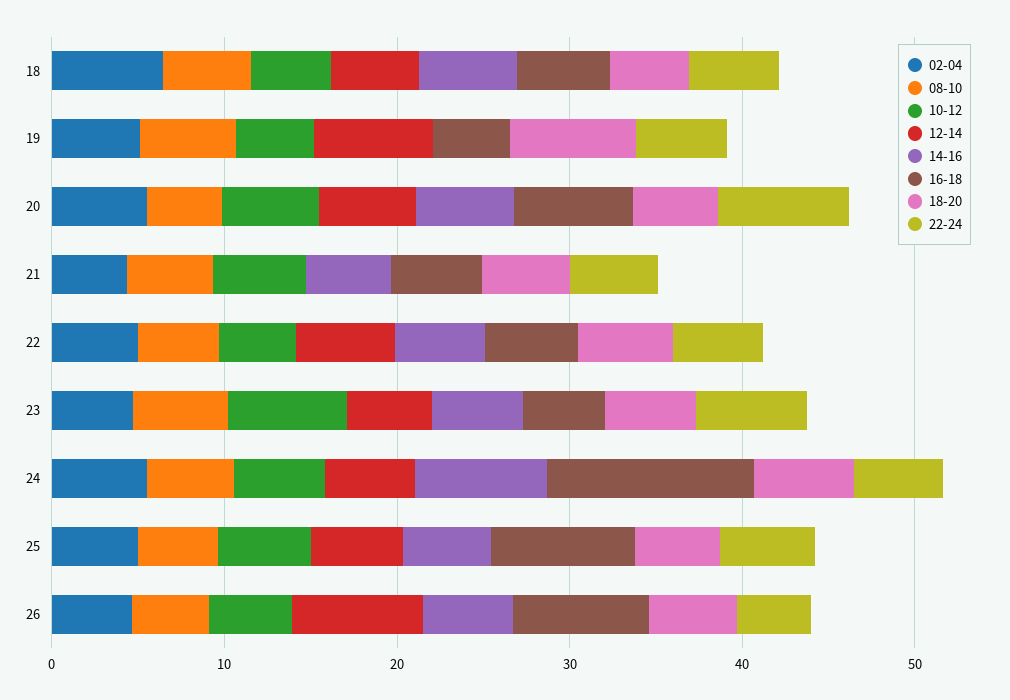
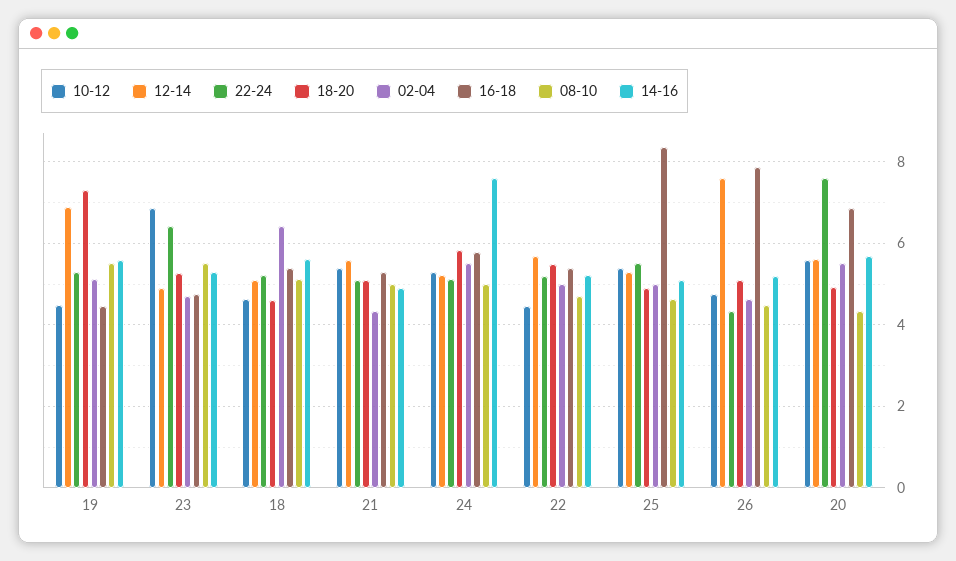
14-16, 19: 0 -> 5.6
12-14, 21: 0 -> 5.6
16-18, 24: 12 -> 5.8

